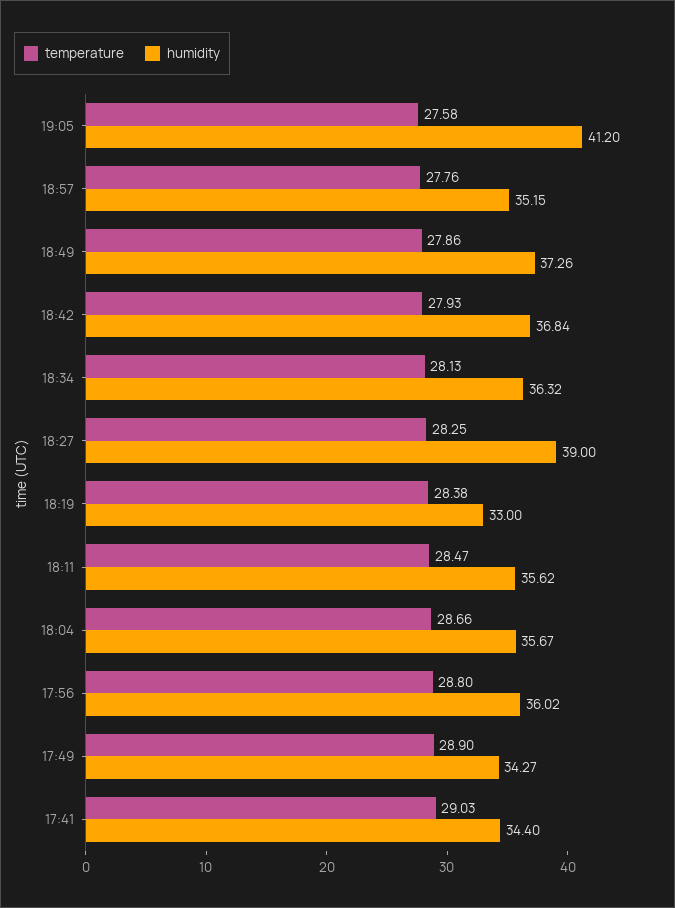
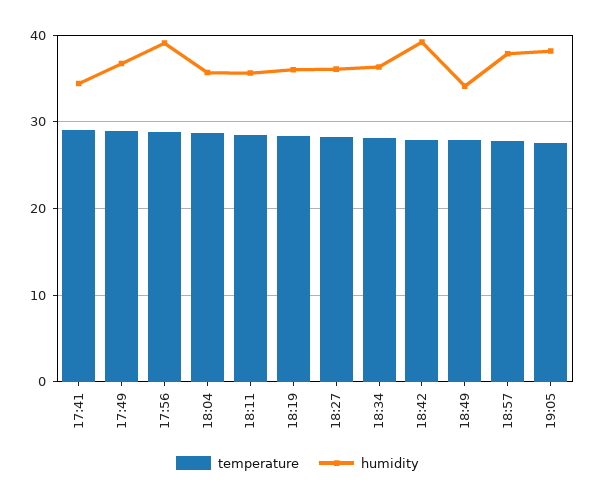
humidity, 19:05: 41.2 -> 38
humidity, 18:57: 35.15 -> 38
humidity, 18:49: 37.26 -> 34
humidity, 18:42: 36.84 -> 39
humidity, 18:27: 39 -> 36
humidity, 18:19: 33 -> 36
humidity, 17:56: 36.02 -> 39
humidity, 17:49: 34.27 -> 37

